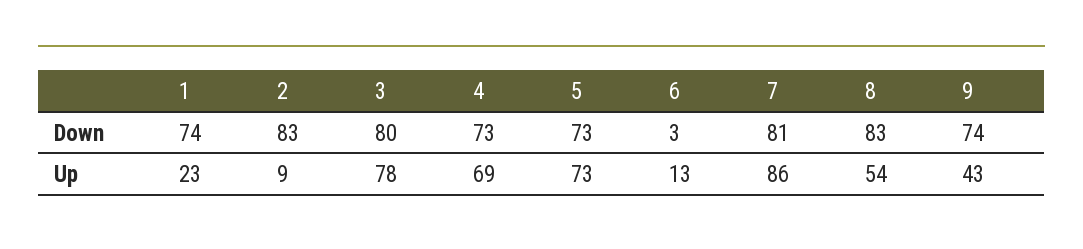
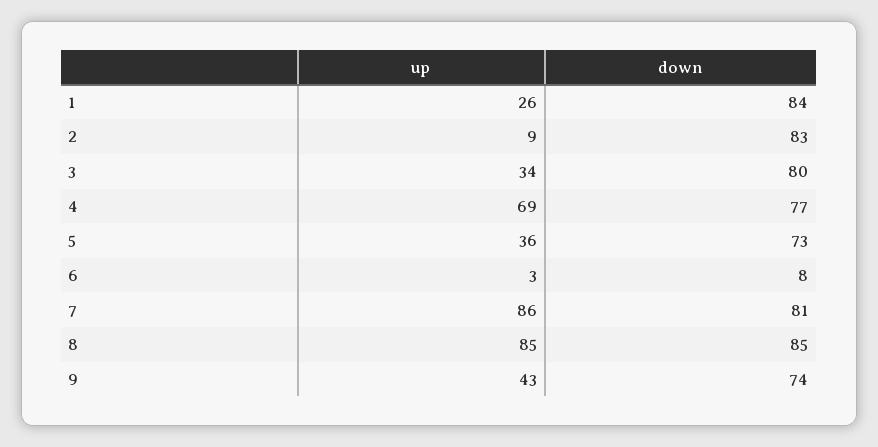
1, Down: 74 -> 84
4, Down: 73 -> 77
6, Down: 3 -> 8
8, Down: 83 -> 85
1, Up: 23 -> 26
3, Up: 78 -> 34
5, Up: 73 -> 36
6, Up: 13 -> 3
8, Up: 54 -> 85

